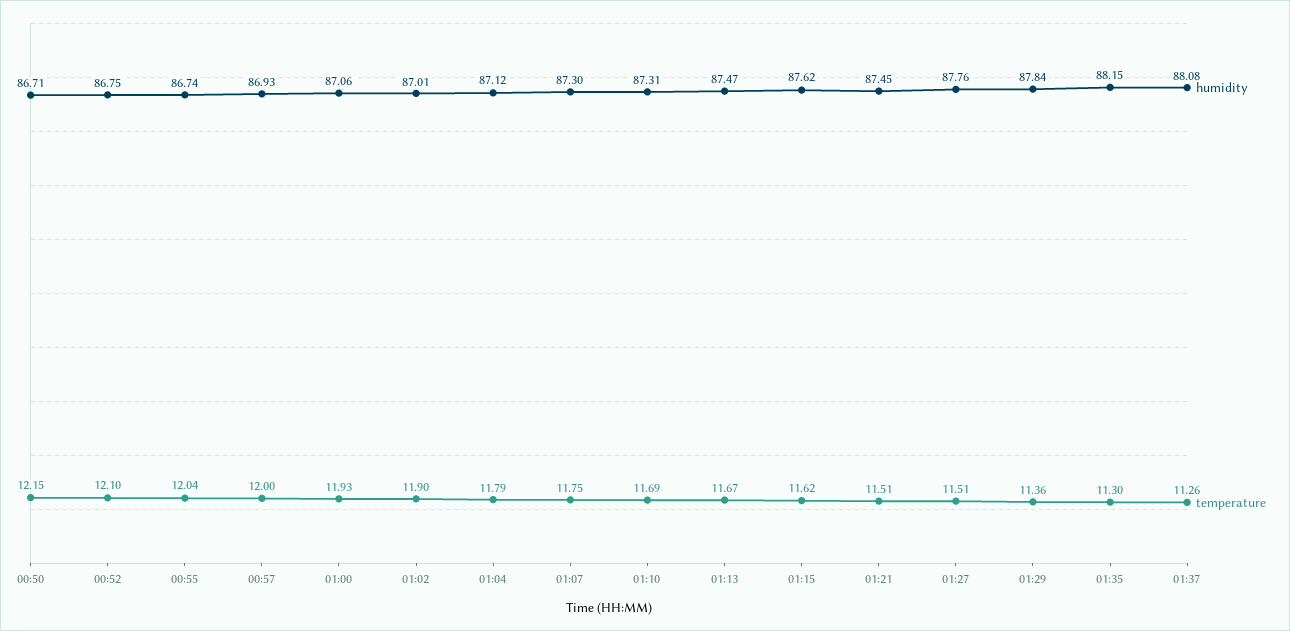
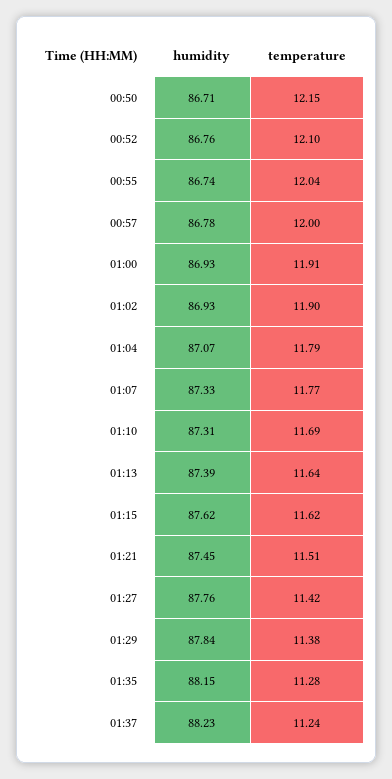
humidity, 00:52: 86.75 -> 86.76
humidity, 00:57: 86.93 -> 86.78
humidity, 01:00: 87.06 -> 86.93
temperature, 01:00: 11.93 -> 11.91
humidity, 01:02: 87.01 -> 86.93
humidity, 01:04: 87.12 -> 87.07
humidity, 01:07: 87.3 -> 87.33
temperature, 01:07: 11.75 -> 11.77
humidity, 01:13: 87.47 -> 87.39
temperature, 01:13: 11.67 -> 11.64
temperature, 01:27: 11.51 -> 11.42
temperature, 01:29: 11.36 -> 11.38
temperature, 01:35: 11.3 -> 11.28
humidity, 01:37: 88.08 -> 88.23
temperature, 01:37: 11.26 -> 11.24

